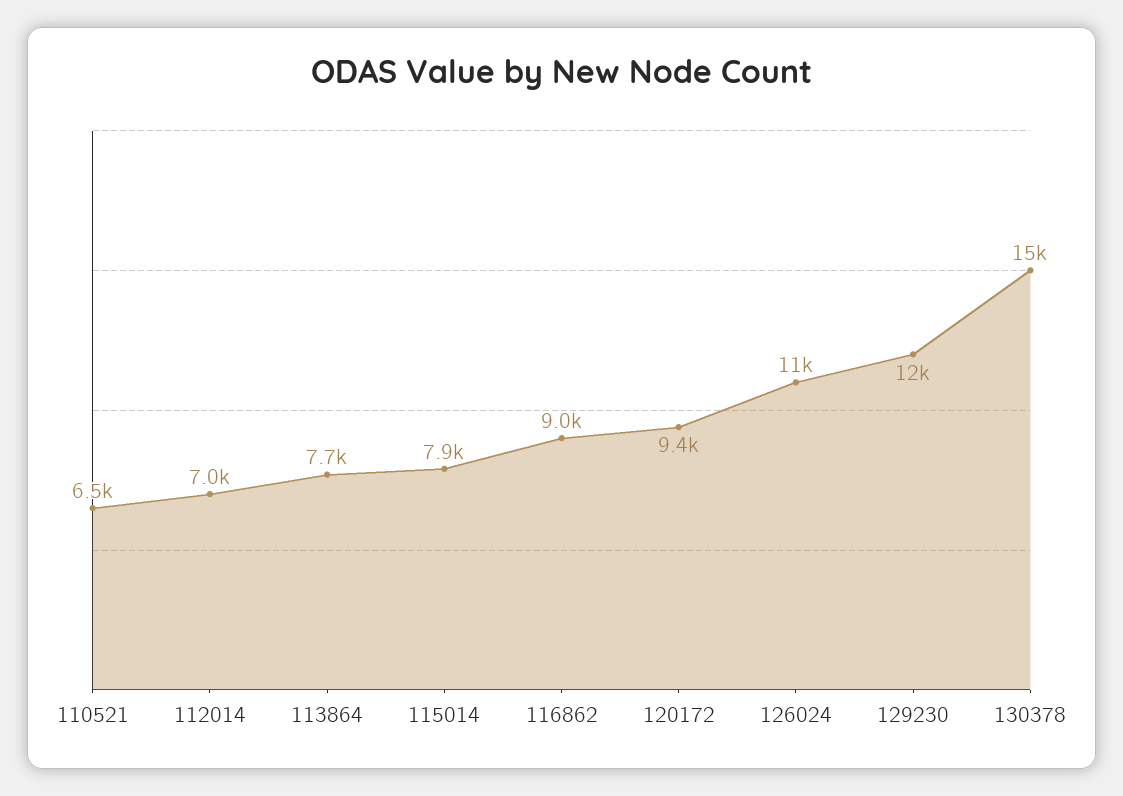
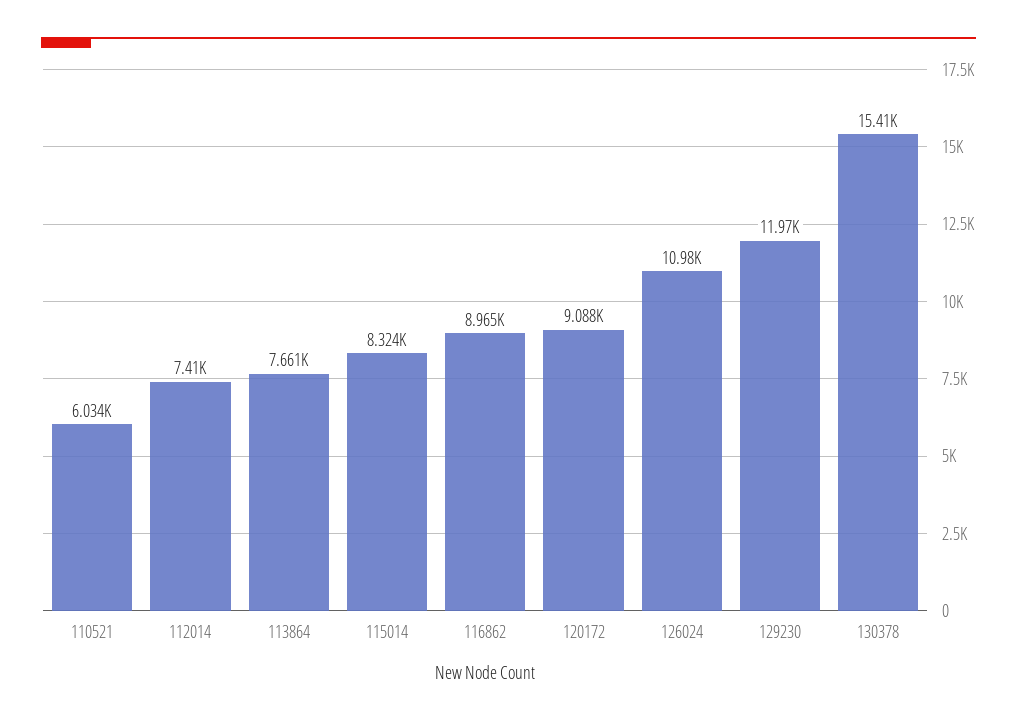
110521: 6500 -> 6034
112014: 7000 -> 7410
115014: 7900 -> 8324
120172: 9400 -> 9088

